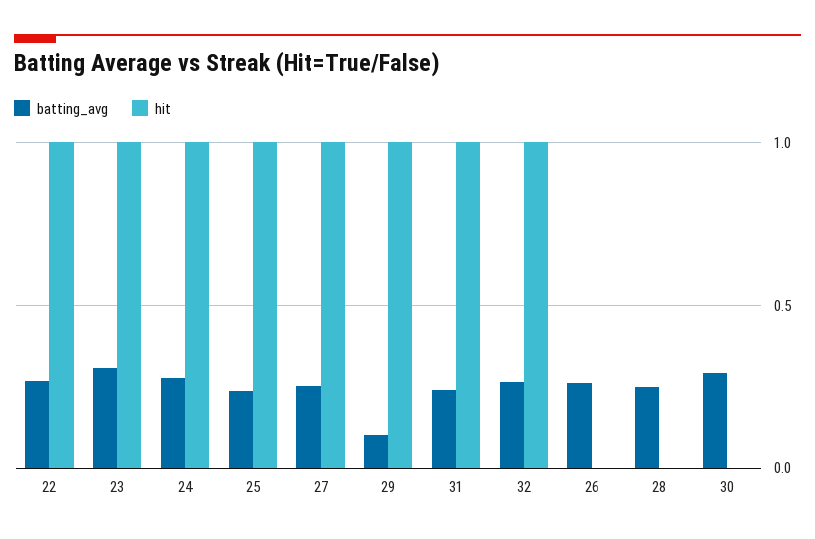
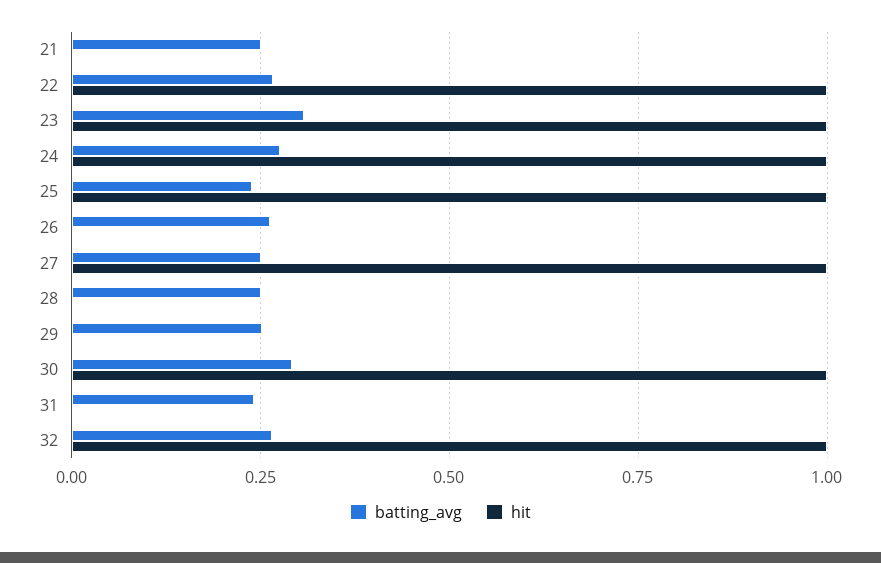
batting_avg, 29: 0.1 -> 0.25
hit, 29: 1 -> 0
hit, 31: 1 -> 0
hit, 30: 0 -> 1
batting_avg, 21: none -> 0.25
hit, 21: none -> 0

